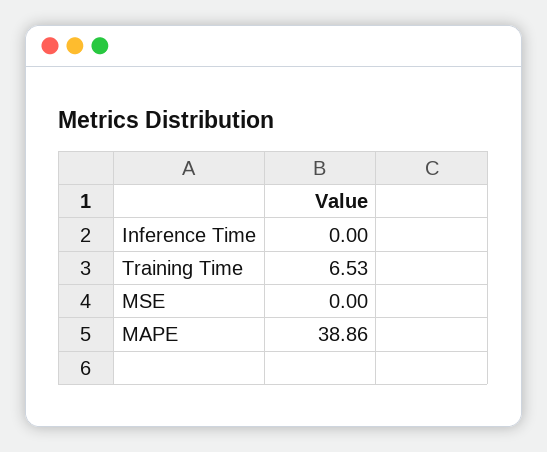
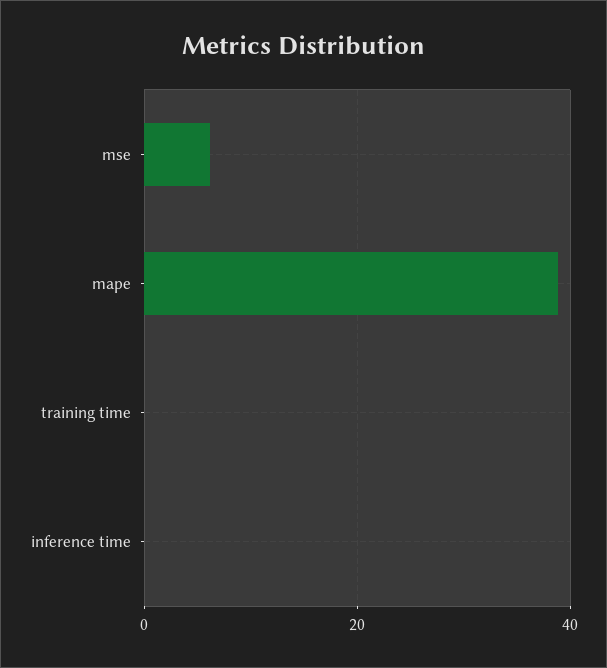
Training Time: 6.53 -> 0
MSE: 0 -> 6

